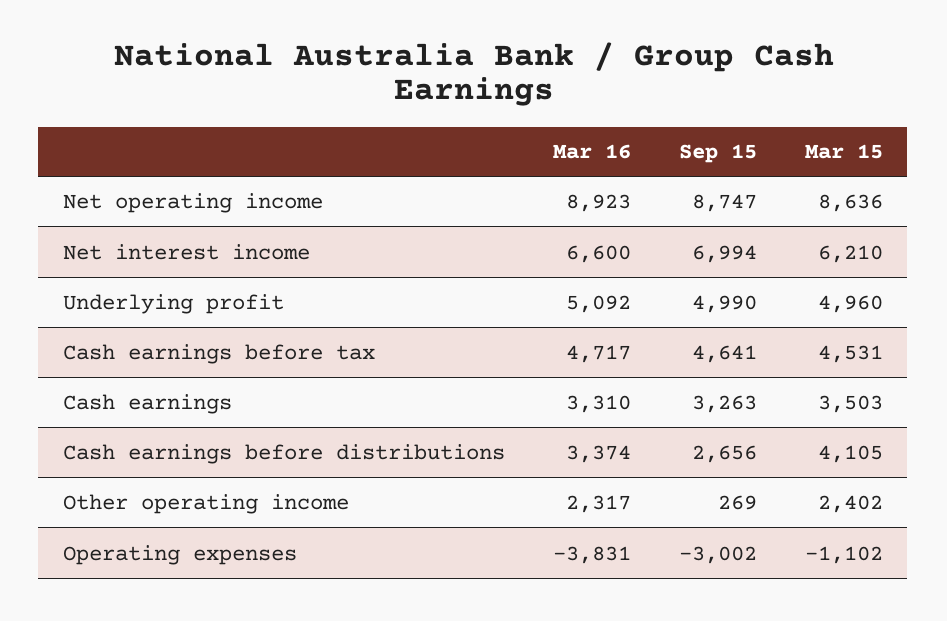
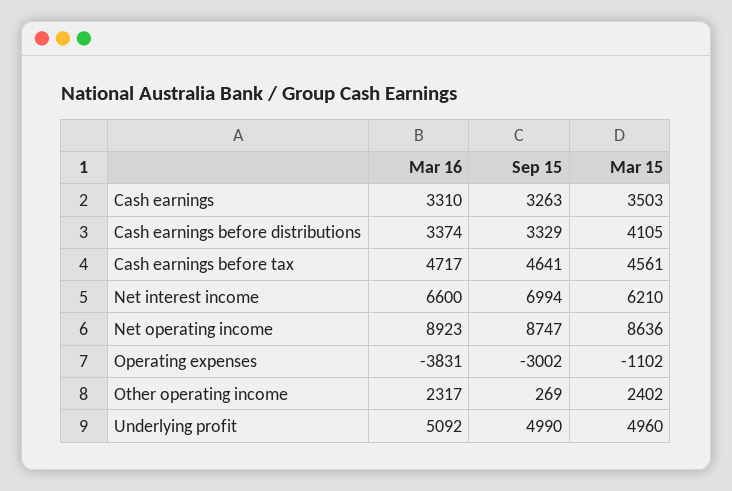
Mar 15, Cash earnings before tax: 4531 -> 4561
Sep 15, Cash earnings before distributions: 2656 -> 3329

